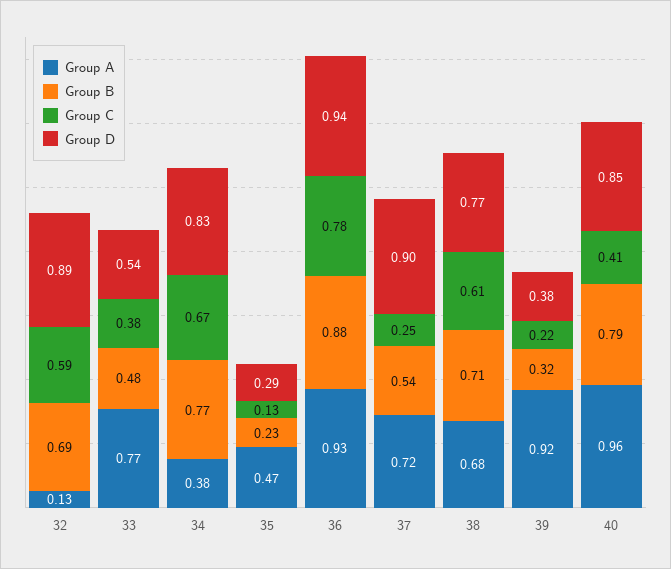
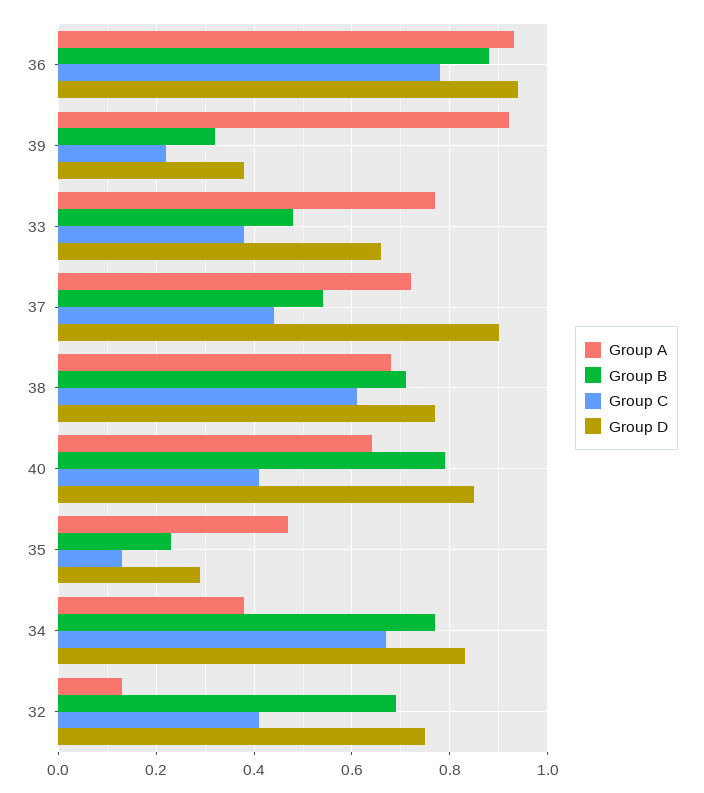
Group C, 32: 0.59 -> 0.4
Group D, 32: 0.89 -> 0.75
Group D, 33: 0.54 -> 0.65
Group C, 37: 0.25 -> 0.45
Group A, 40: 0.96 -> 0.65

